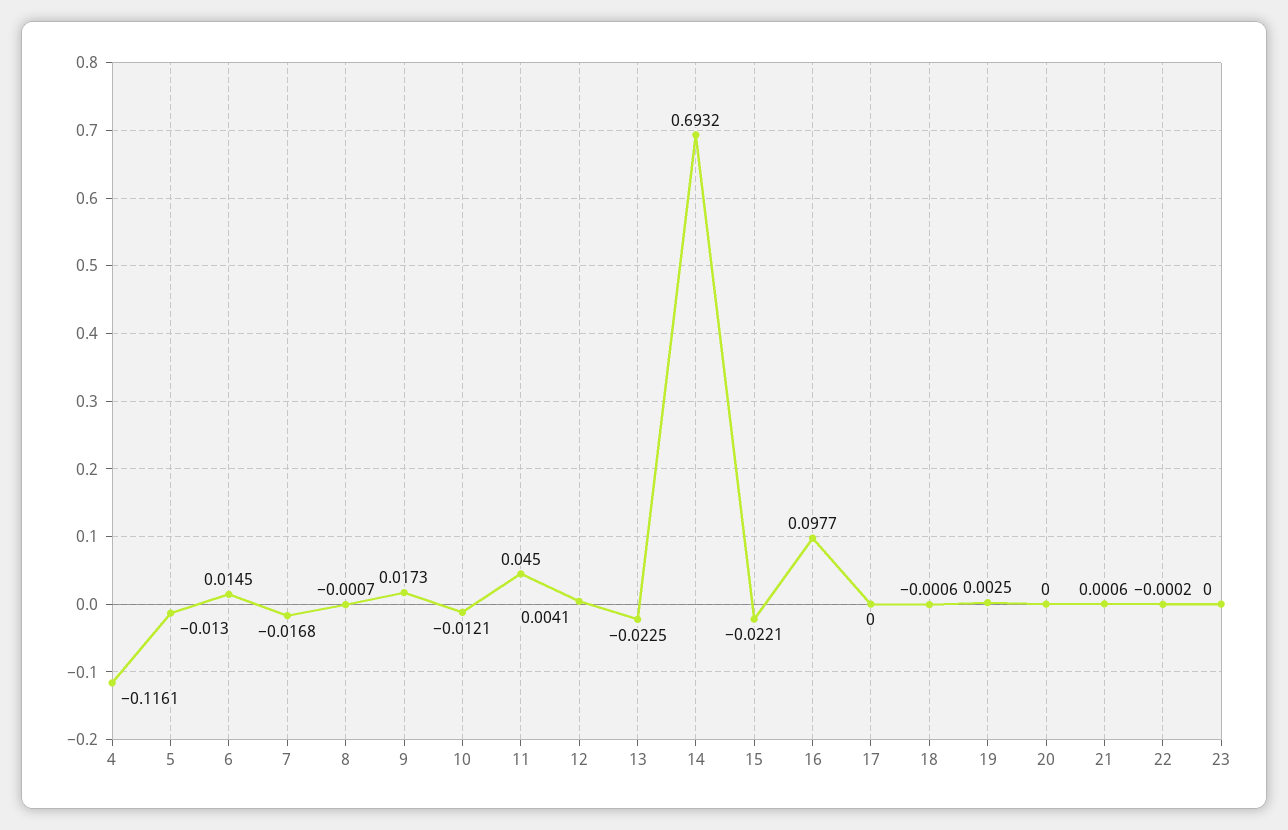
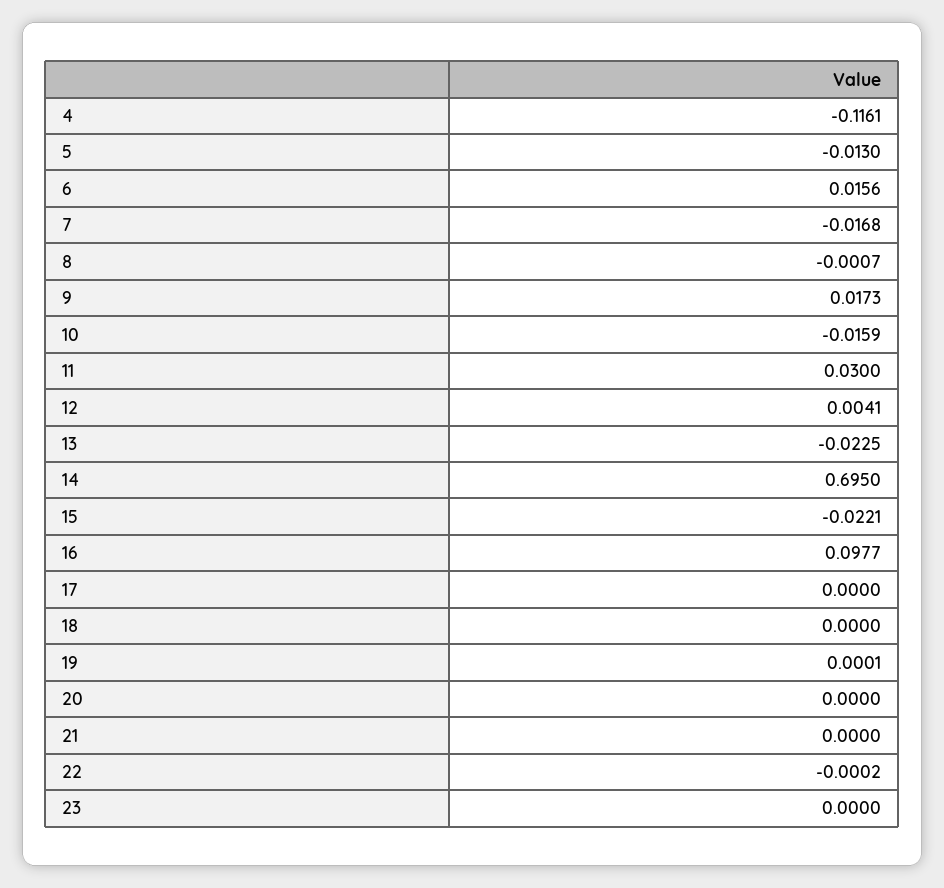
6: 0.0145 -> 0.0156
10: -0.0121 -> -0.0159
11: 0.045 -> 0.03
14: 0.6932 -> 0.695
18: -0.0006 -> 0
19: 0.0025 -> 0.0001
21: 0.0006 -> 0

